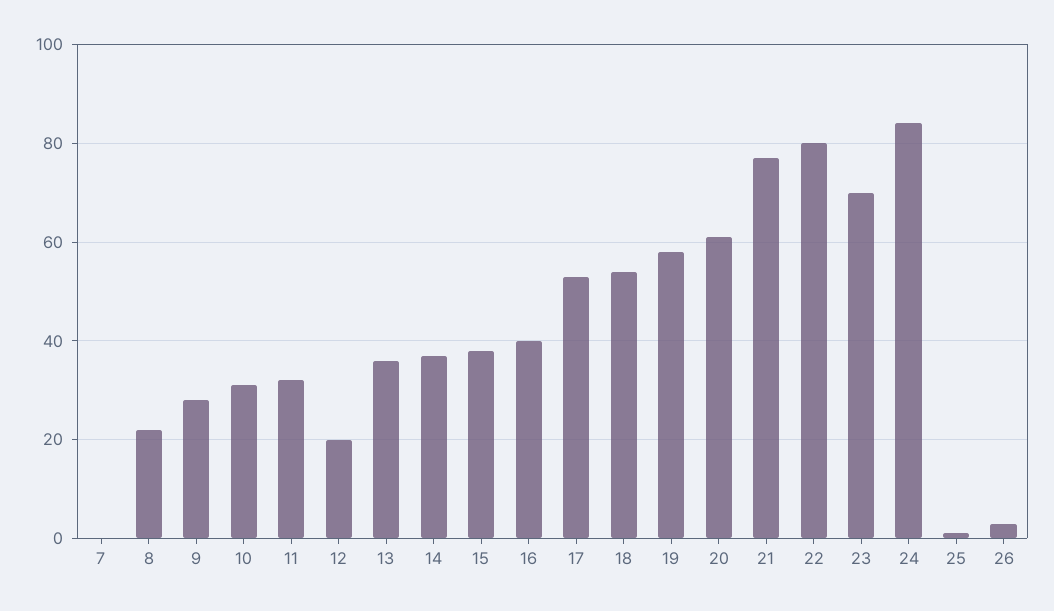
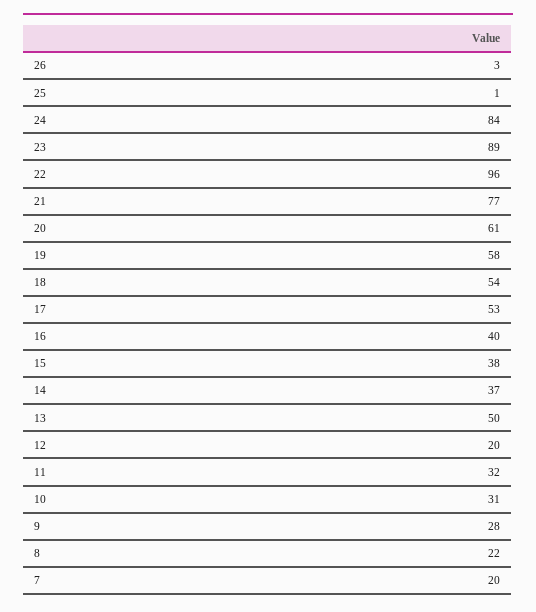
7: 0 -> 20
13: 35 -> 50
22: 80 -> 96
23: 70 -> 89

